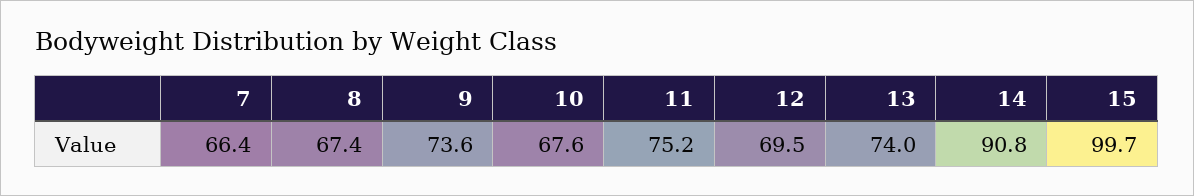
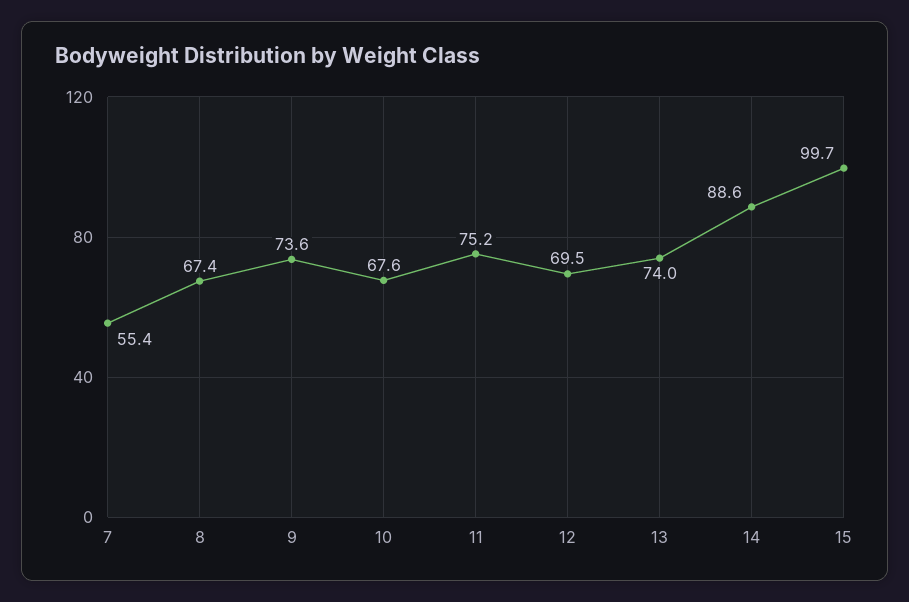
7: 66.4 -> 55.4
14: 90.8 -> 88.6

